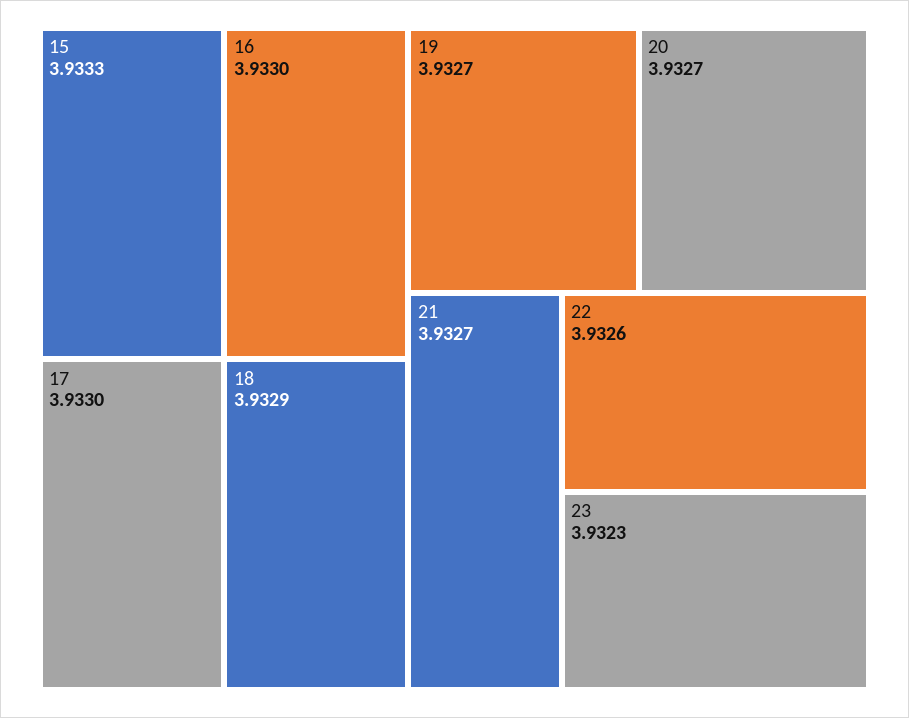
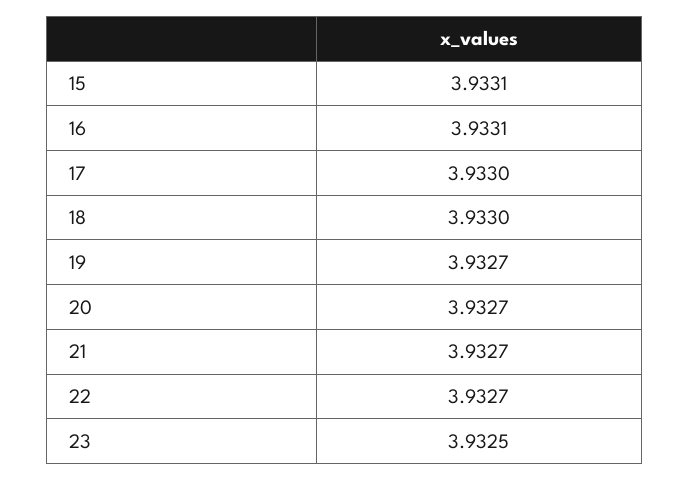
15: 3.9333 -> 3.9331
16: 3.933 -> 3.9331
18: 3.9329 -> 3.933
22: 3.9326 -> 3.9327
23: 3.9323 -> 3.9325

